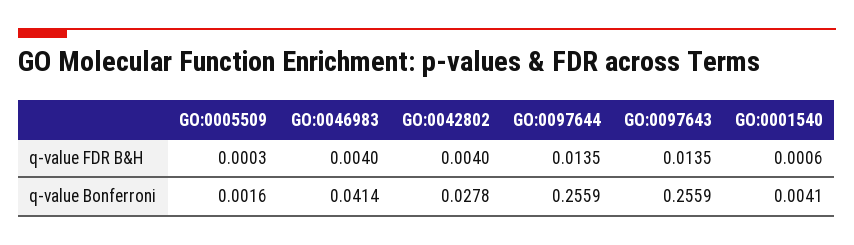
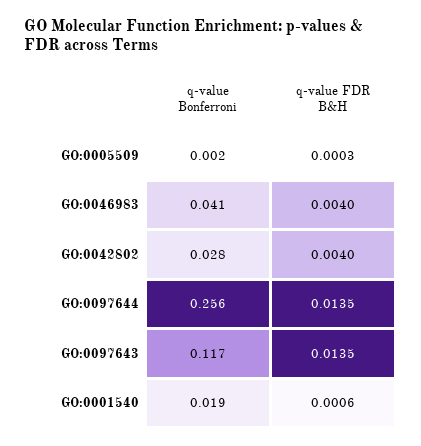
GO:0097643, q-value Bonferroni: 0.2559 -> 0.117
GO:0001540, q-value Bonferroni: 0.0041 -> 0.019

